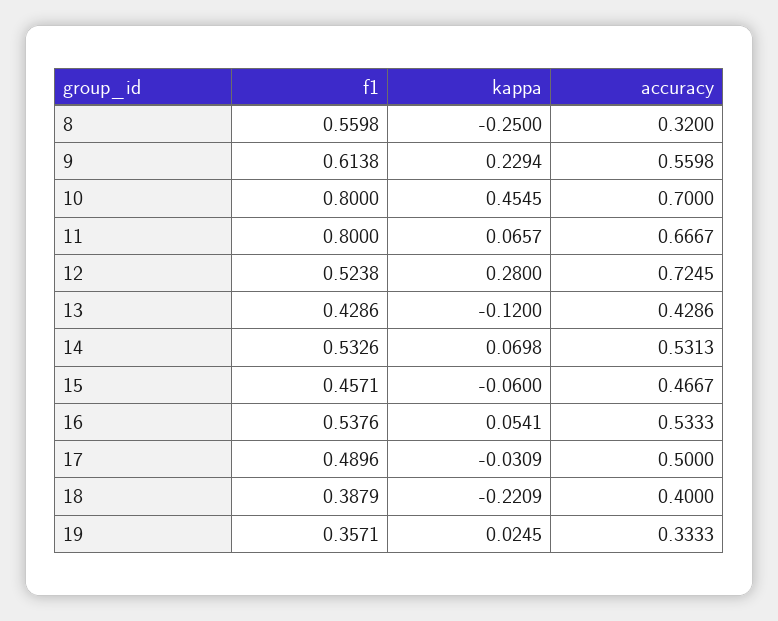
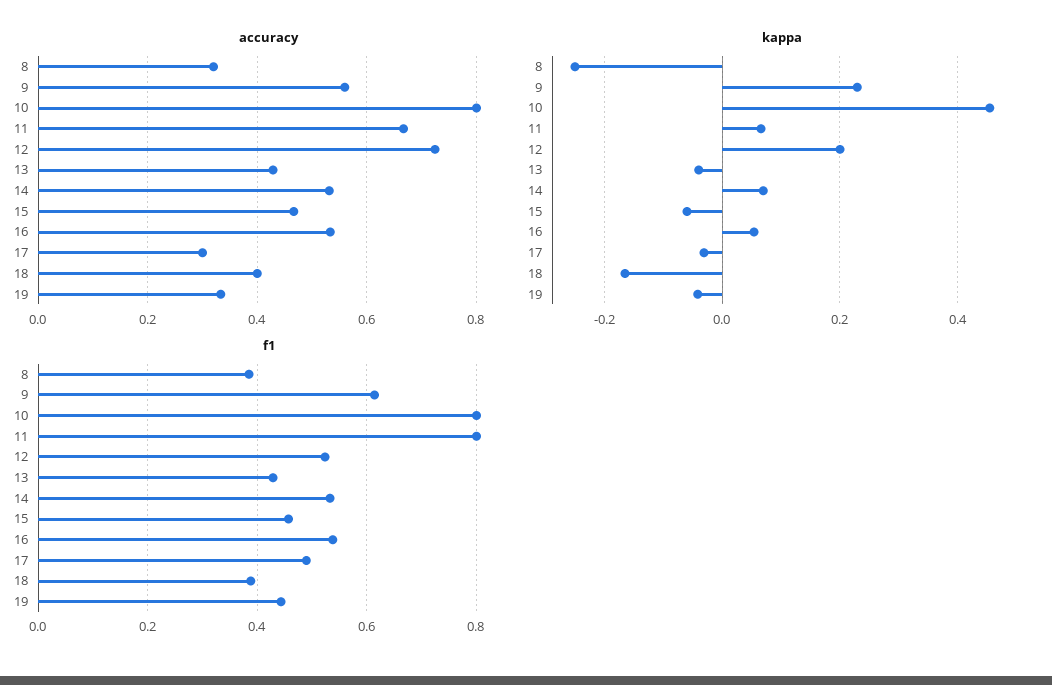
f1, 8: 0.5598 -> 0.38
accuracy, 10: 0.7 -> 0.8
kappa, 12: 0.28 -> 0.2
kappa, 13: -0.12 -> -0.04
accuracy, 17: 0.5 -> 0.3
kappa, 18: -0.2209 -> -0.16
f1, 19: 0.3571 -> 0.44
kappa, 19: 0.0245 -> -0.04

